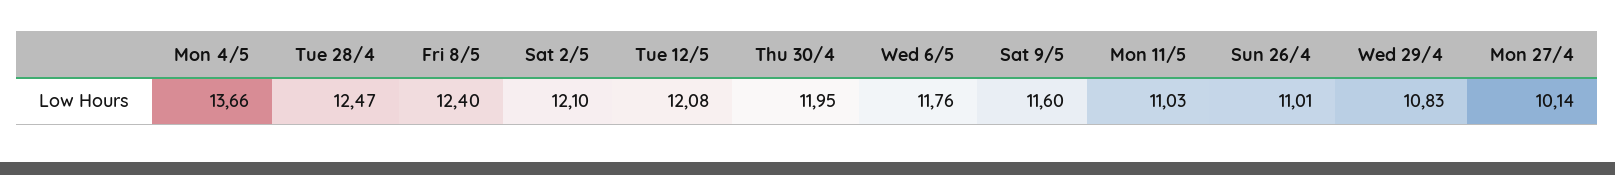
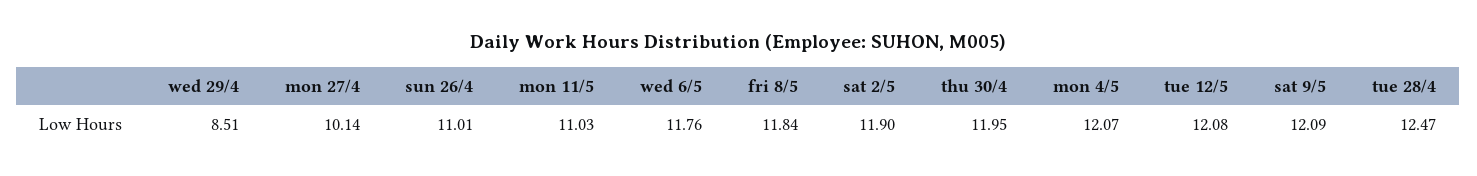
Mon 4/5: 13.66 -> 12.07
Fri 8/5: 12.4 -> 11.84
Sat 2/5: 12.1 -> 11.9
Sat 9/5: 11.6 -> 12.09
Wed 29/4: 10.83 -> 8.51

